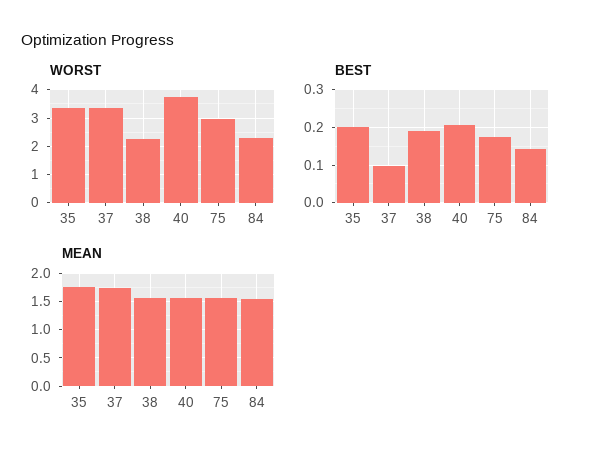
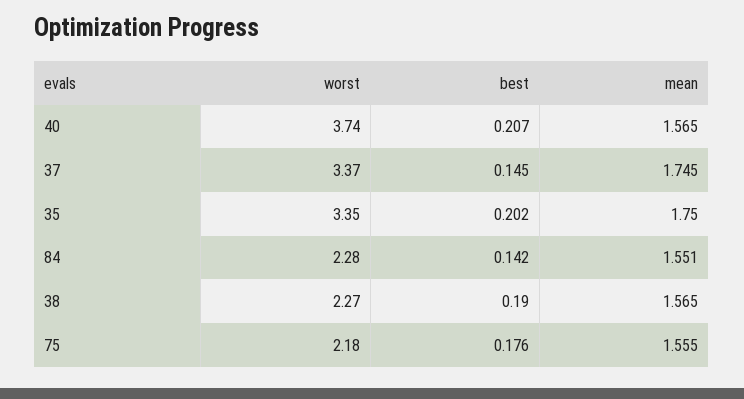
WORST, 75: 3 -> 2.18
BEST, 37: 0.1 -> 0.145

